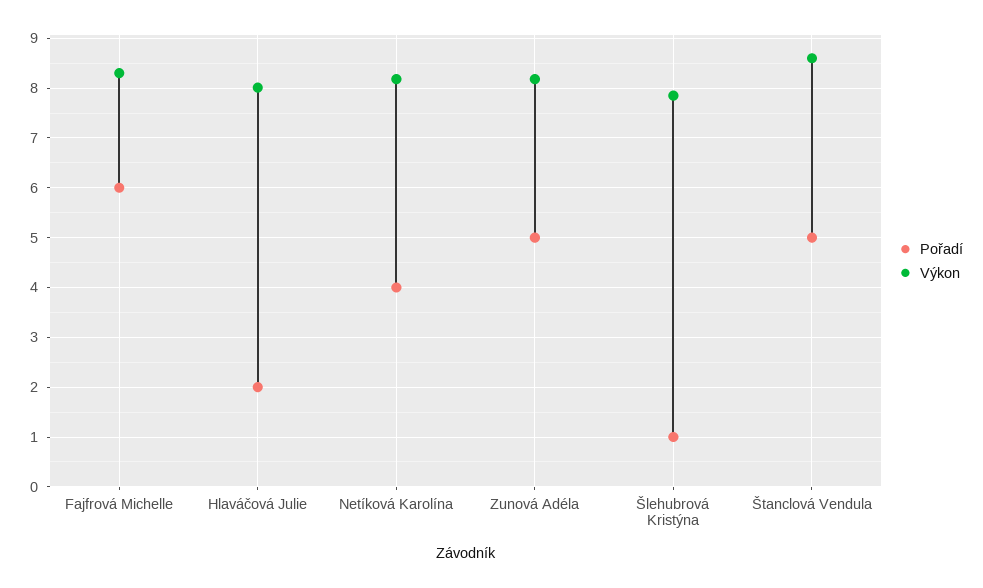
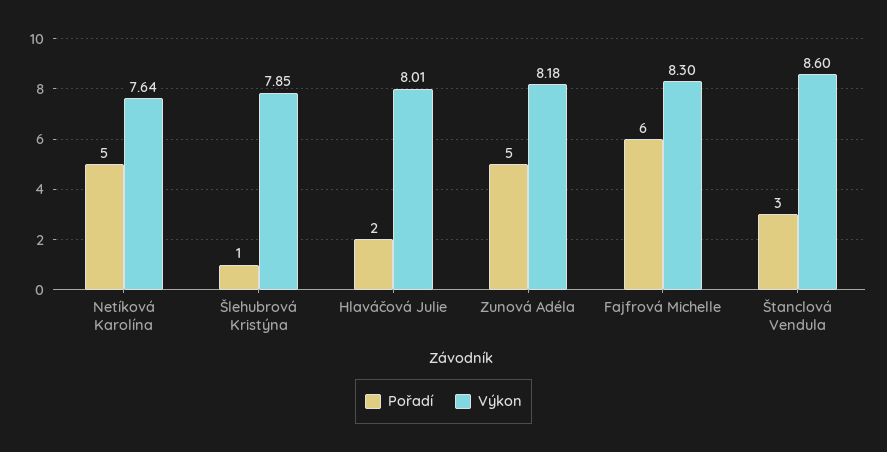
Pořadí, Netíková Karolína: 4 -> 5
Výkon, Netíková Karolína: 8.2 -> 7.64
Pořadí, Štanclová Vendula: 5 -> 3

